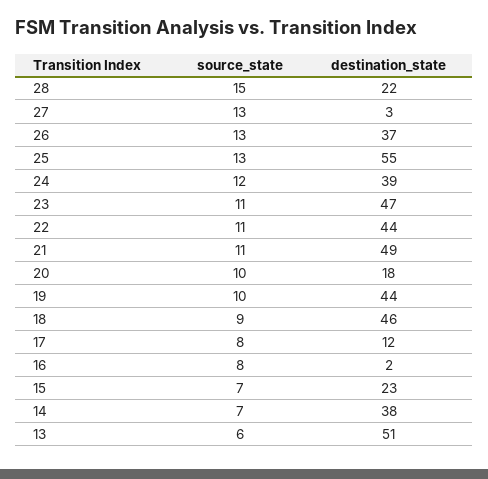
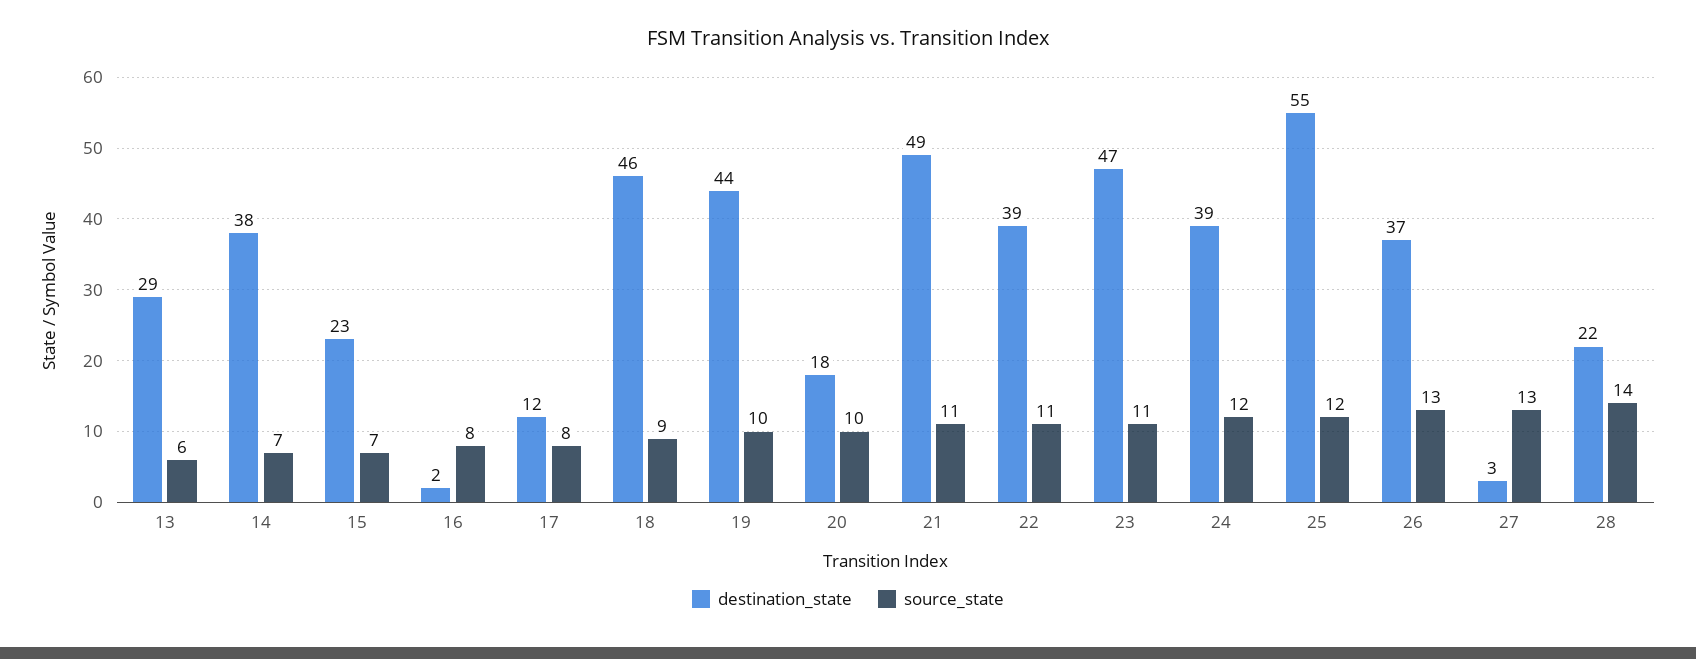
source_state, 28: 15 -> 14
source_state, 25: 13 -> 12
destination_state, 22: 44 -> 39
destination_state, 13: 51 -> 29

